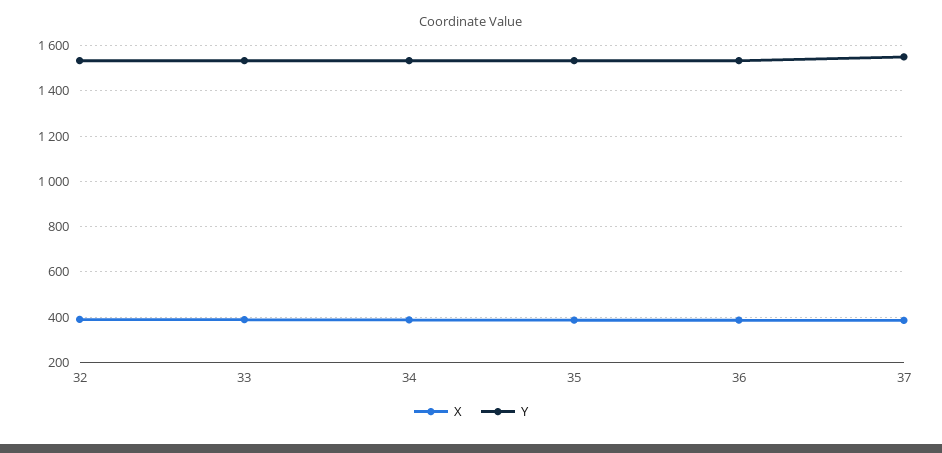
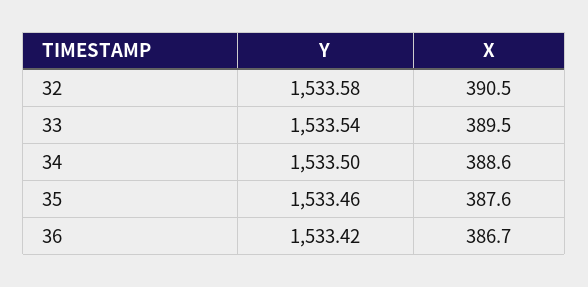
X, 37: 400 -> none
Y, 37: 1550 -> none

